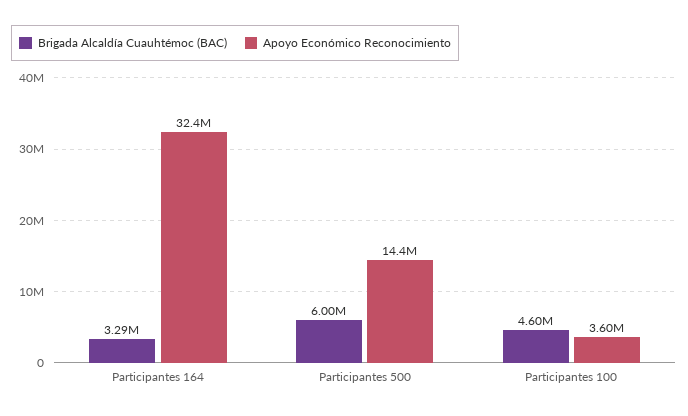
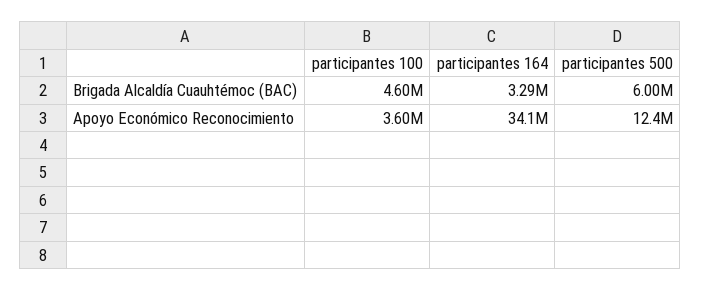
Apoyo Económico Reconocimiento, Participantes 164: 32400000 -> 34100000
Apoyo Económico Reconocimiento, Participantes 500: 14400000 -> 12400000

